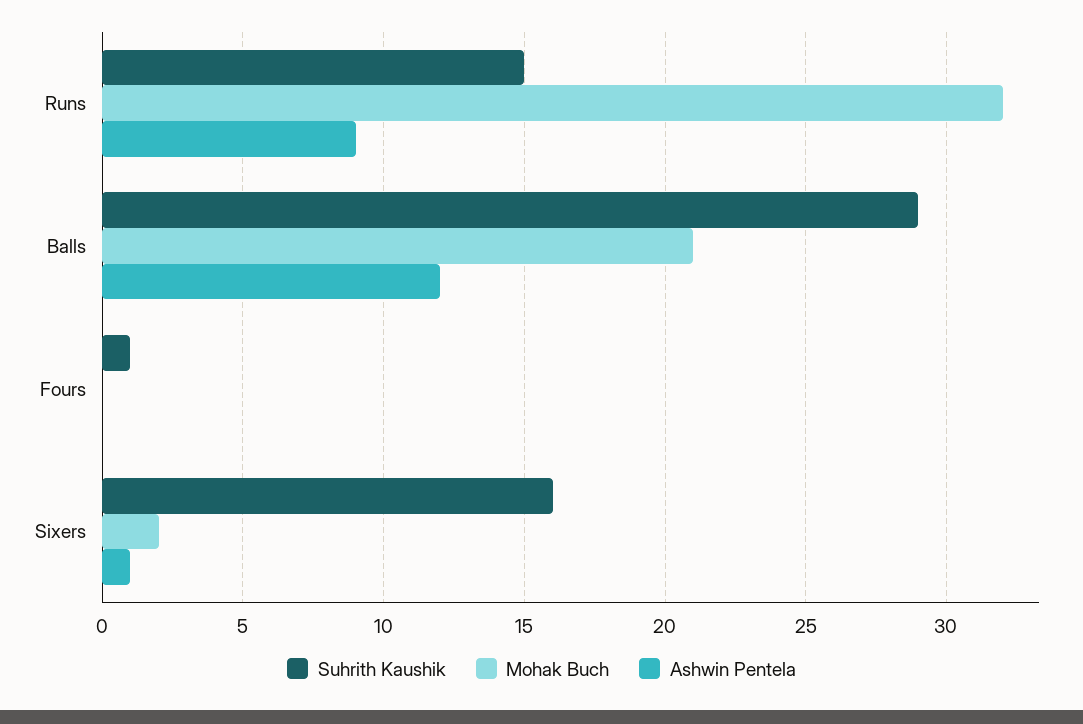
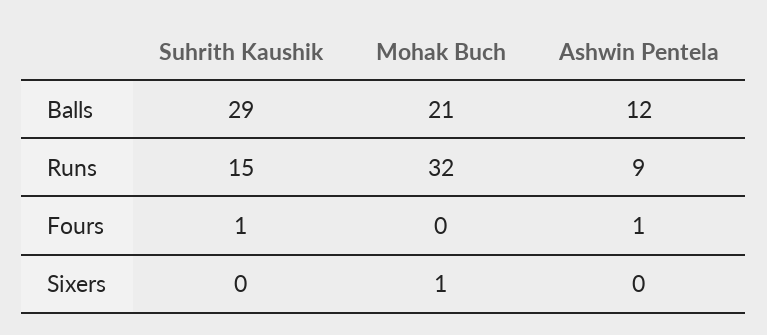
Ashwin Pentela, Fours: 0 -> 1
Suhrith Kaushik, Sixers: 16 -> 0
Mohak Buch, Sixers: 2 -> 1
Ashwin Pentela, Sixers: 1 -> 0

